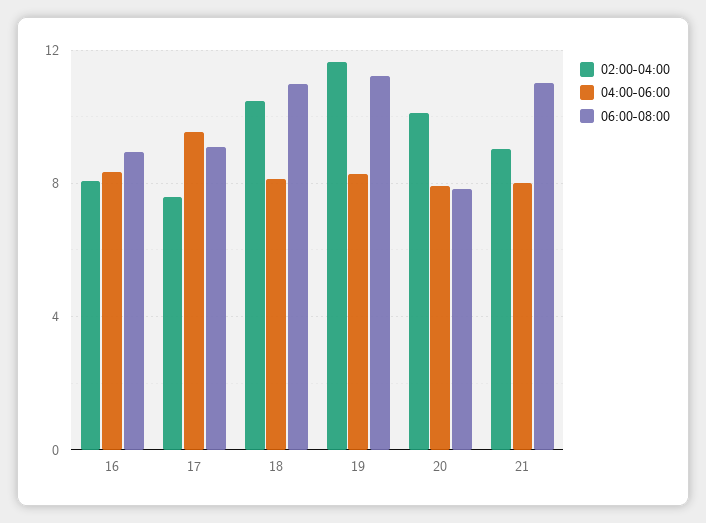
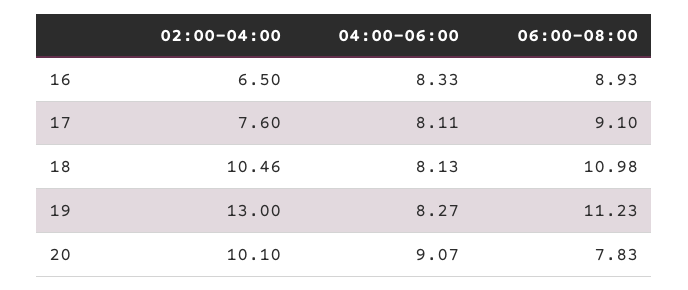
02:00-04:00, 16: 8 -> 6.5
04:00-06:00, 17: 9.5 -> 8.11
02:00-04:00, 19: 11.5 -> 13
04:00-06:00, 20: 8 -> 9.07
02:00-04:00, 21: 9 -> none
04:00-06:00, 21: 8 -> none
06:00-08:00, 21: 11 -> none

